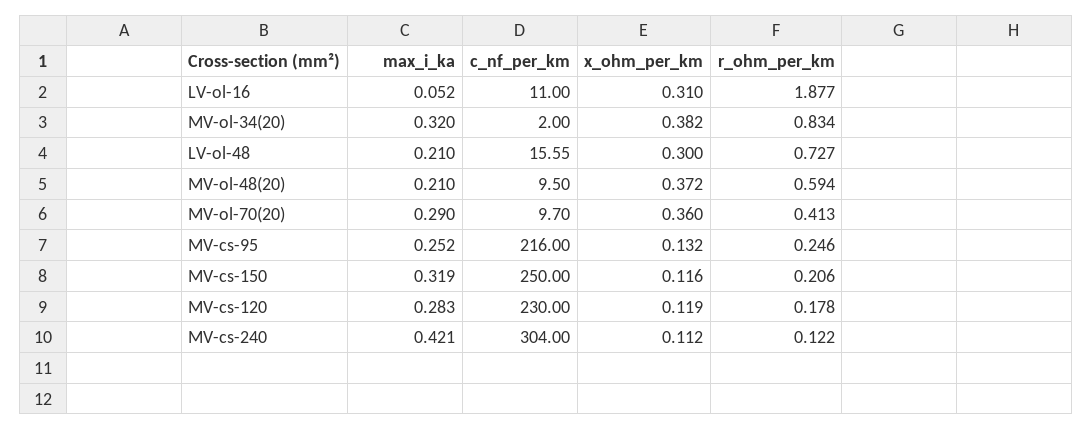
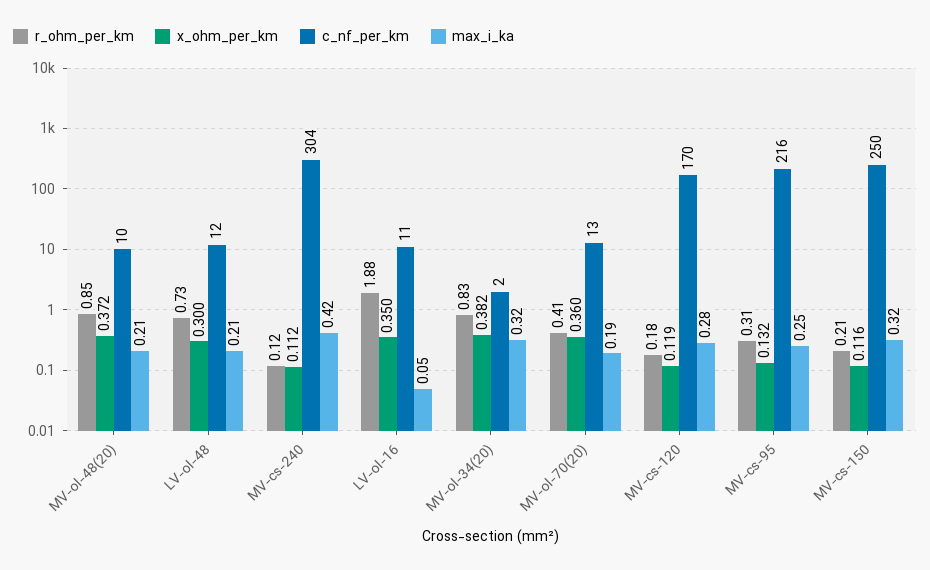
x_ohm_per_km, LV-ol-16: 0.31 -> 0.35
c_nf_per_km, LV-ol-48: 15.55 -> 12
r_ohm_per_km, MV-ol-48(20): 0.594 -> 0.85
max_i_ka, MV-ol-70(20): 0.29 -> 0.19
c_nf_per_km, MV-ol-70(20): 9.7 -> 13
r_ohm_per_km, MV-cs-95: 0.246 -> 0.31
c_nf_per_km, MV-cs-120: 230 -> 170

